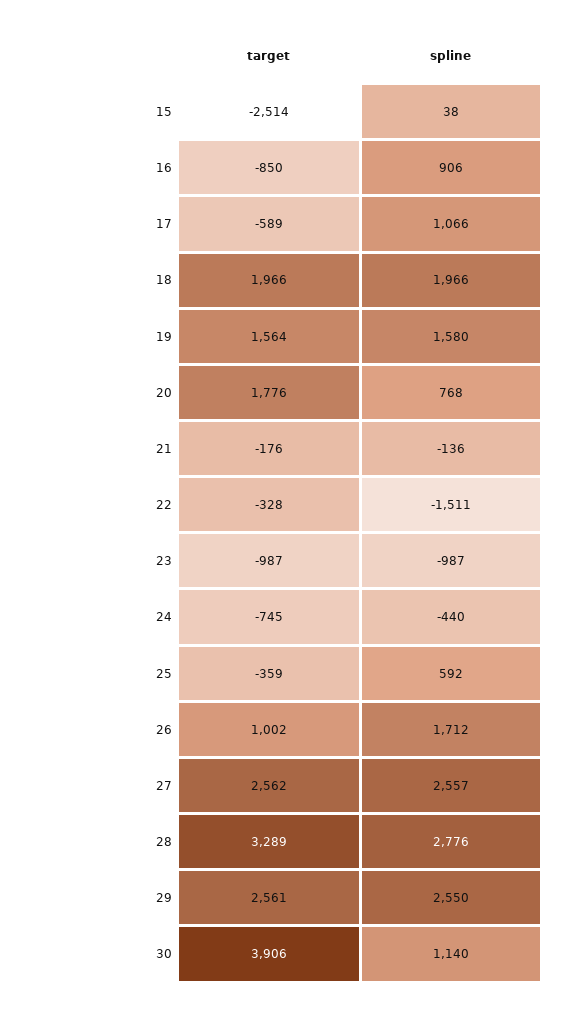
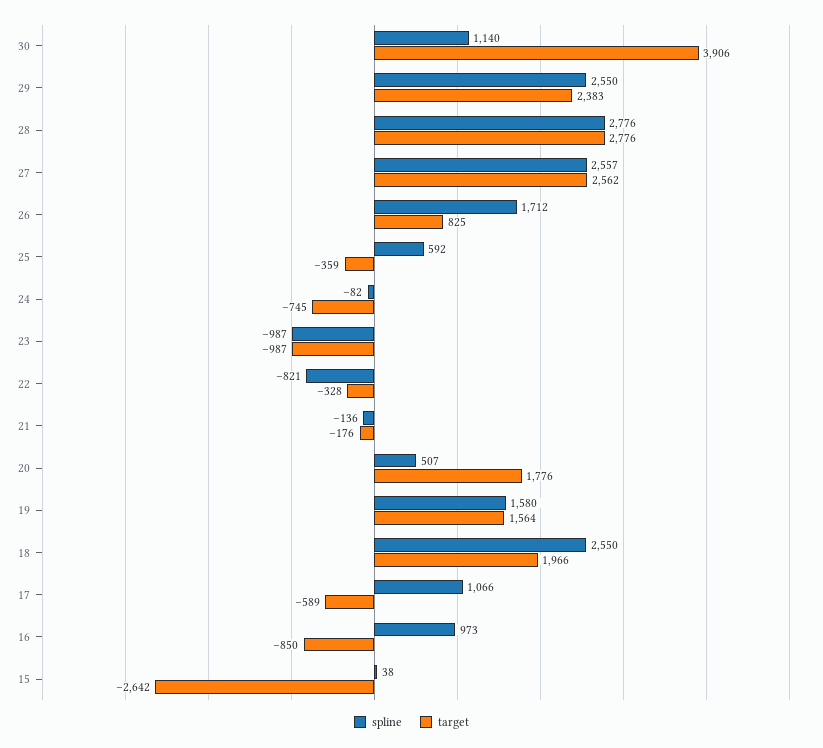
target, 15: -2514 -> -2642
spline, 16: 906 -> 973
spline, 18: 1966 -> 2550
spline, 20: 768 -> 507
spline, 22: -1511 -> -821
spline, 24: -440 -> -82
target, 26: 1002 -> 825
target, 28: 3289 -> 2776
target, 29: 2561 -> 2383

